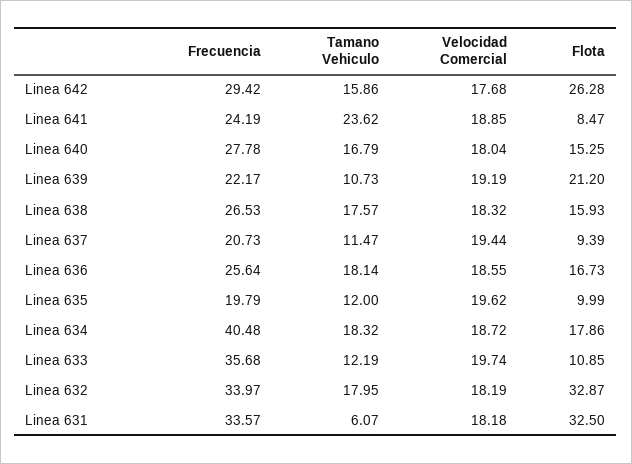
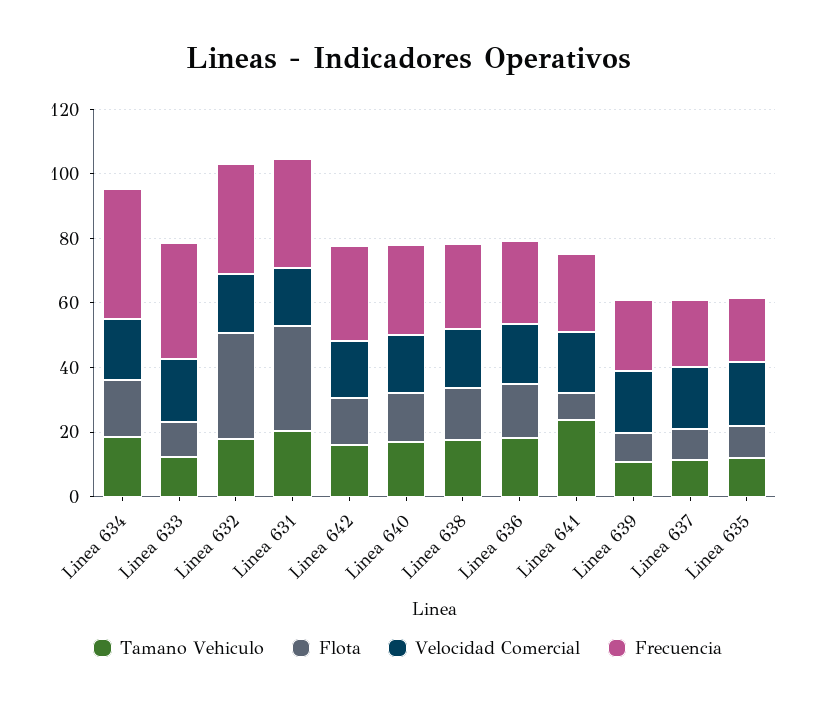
Flota, Linea 642: 26.28 -> 15
Flota, Linea 639: 21.2 -> 10
Tamano Vehiculo, Linea 631: 6.07 -> 20

